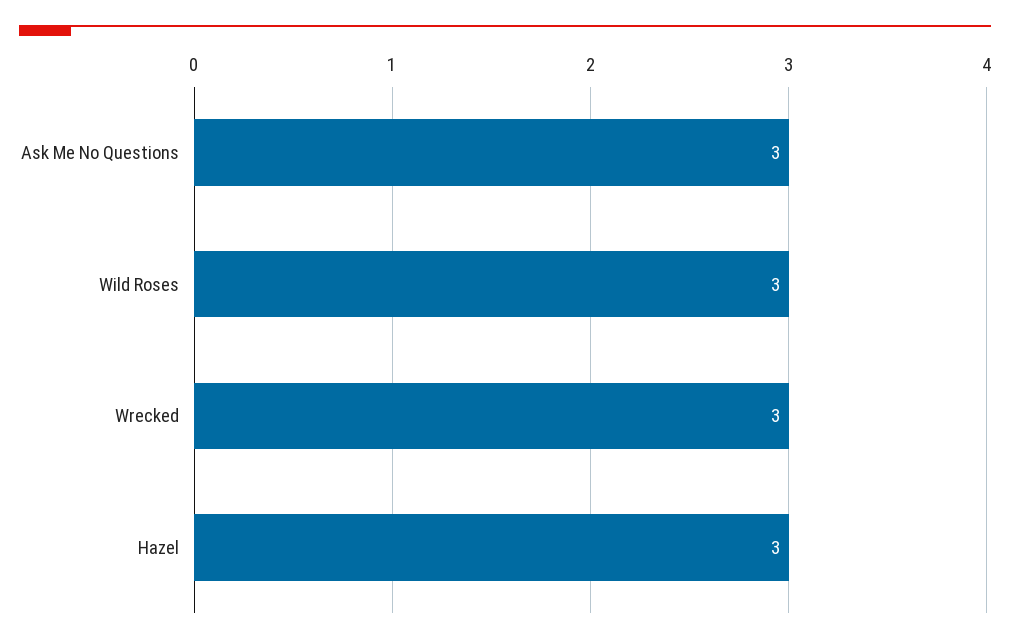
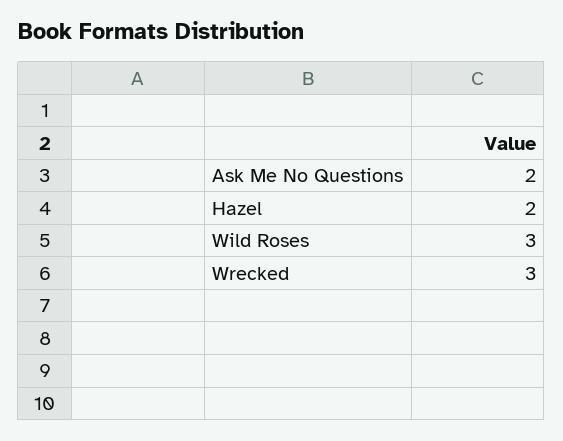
Ask Me No Questions: 3 -> 2
Hazel: 3 -> 2

